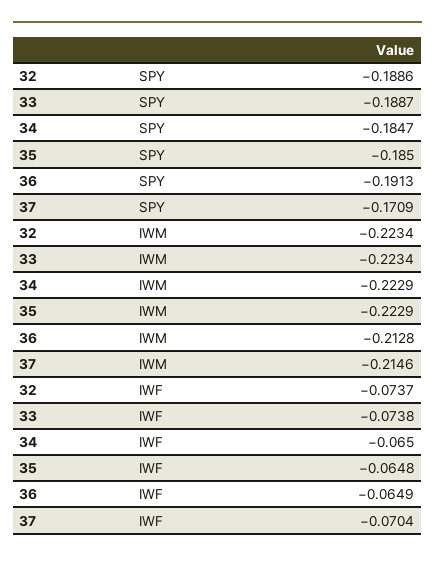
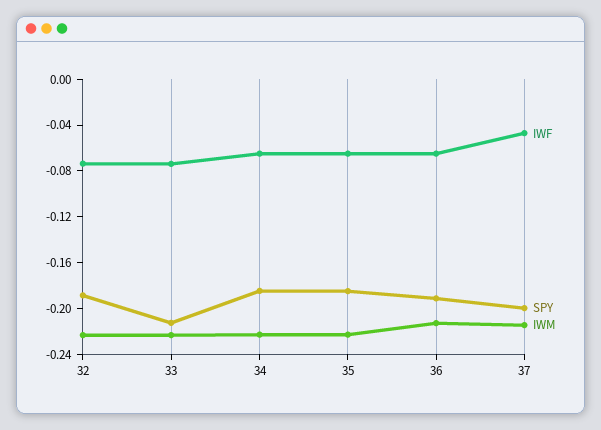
SPY, 33: -0.1887 -> -0.21
SPY, 37: -0.1709 -> -0.2
IWF, 37: -0.0704 -> -0.05

